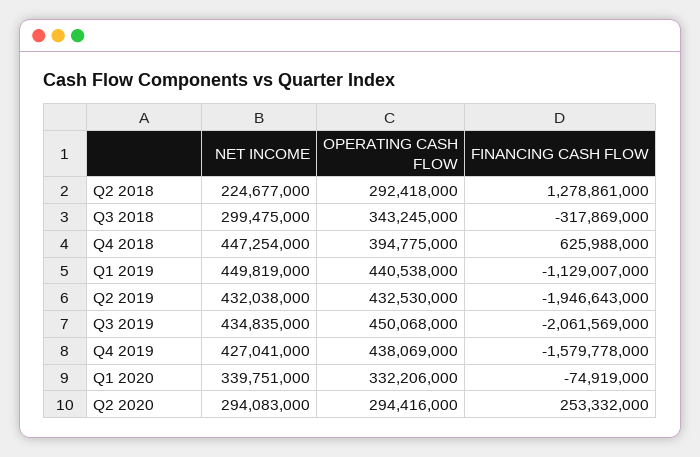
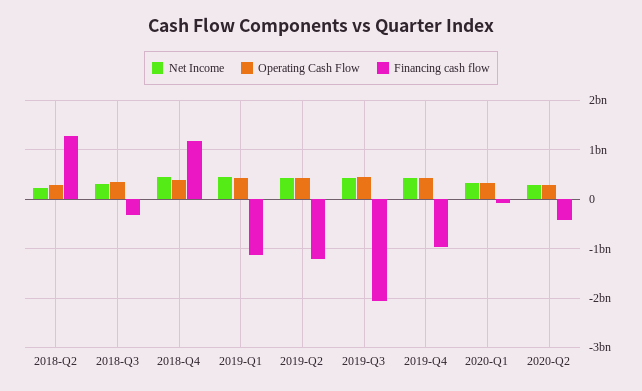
FINANCING CASH FLOW, Q4 2018: 625988000 -> 1200000000
FINANCING CASH FLOW, Q2 2019: -1946643000 -> -1200000000
FINANCING CASH FLOW, Q4 2019: -1579778000 -> -1000000000
FINANCING CASH FLOW, Q2 2020: 253332000 -> -400000000

